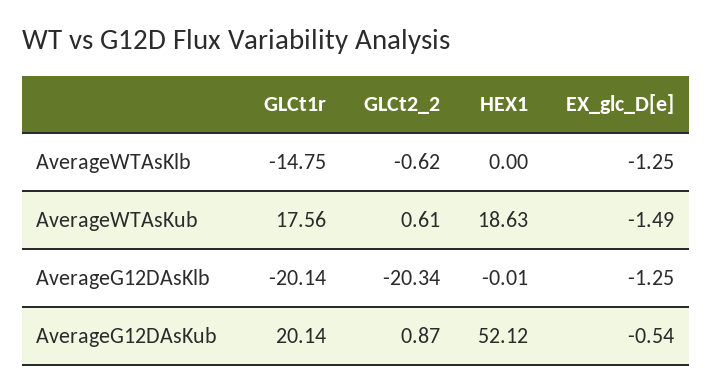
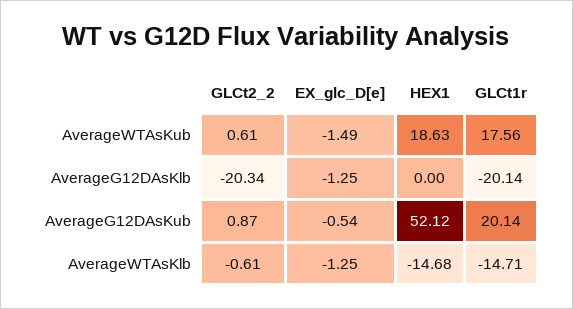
GLCt1r, AverageWTAsKlb: -14.75 -> -14.71
GLCt2_2, AverageWTAsKlb: -0.62 -> -0.61
HEX1, AverageWTAsKlb: 0 -> -14.68
HEX1, AverageG12DAsKlb: -0.01 -> 0

